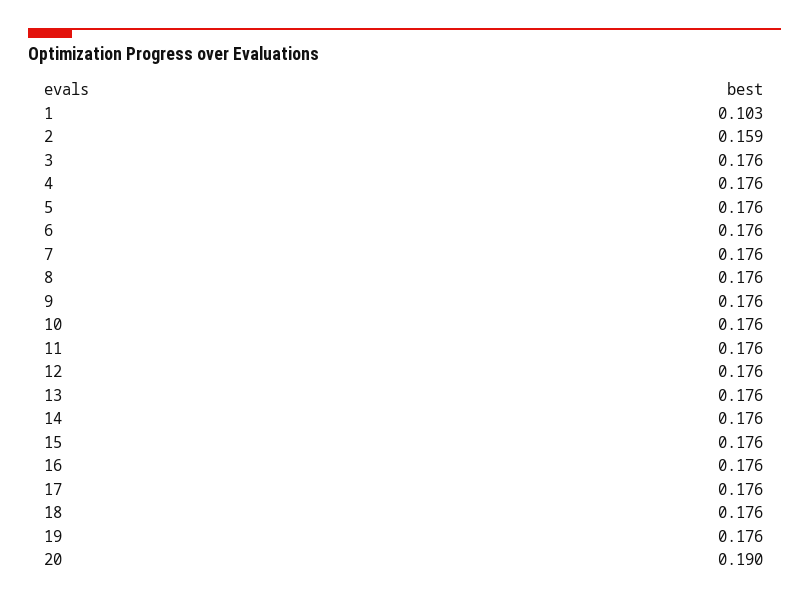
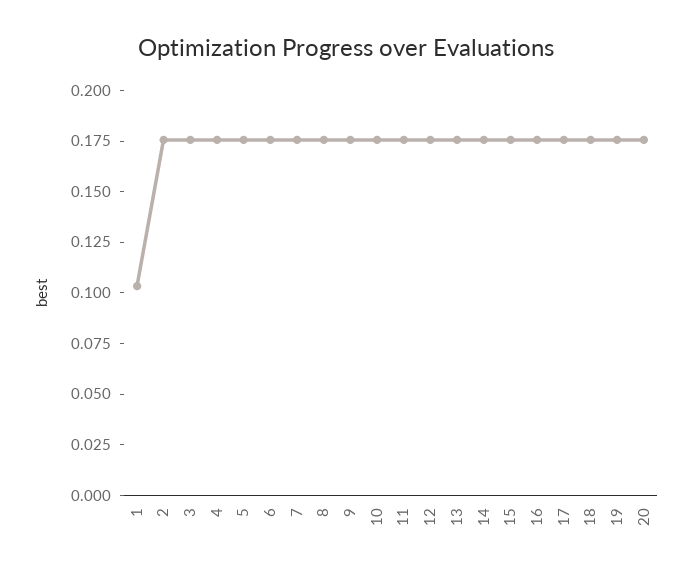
2: 0.159 -> 0.175
20: 0.19 -> 0.175

